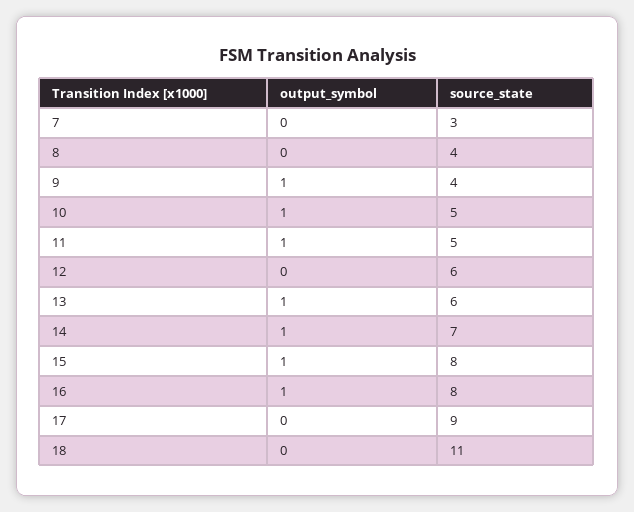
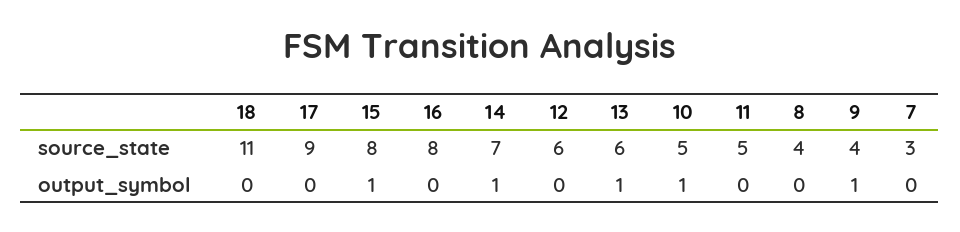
output_symbol, 11: 1 -> 0
output_symbol, 16: 1 -> 0

